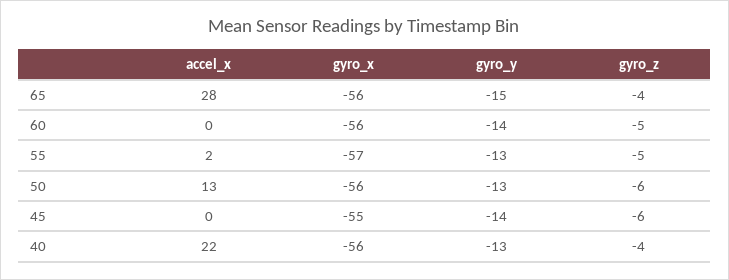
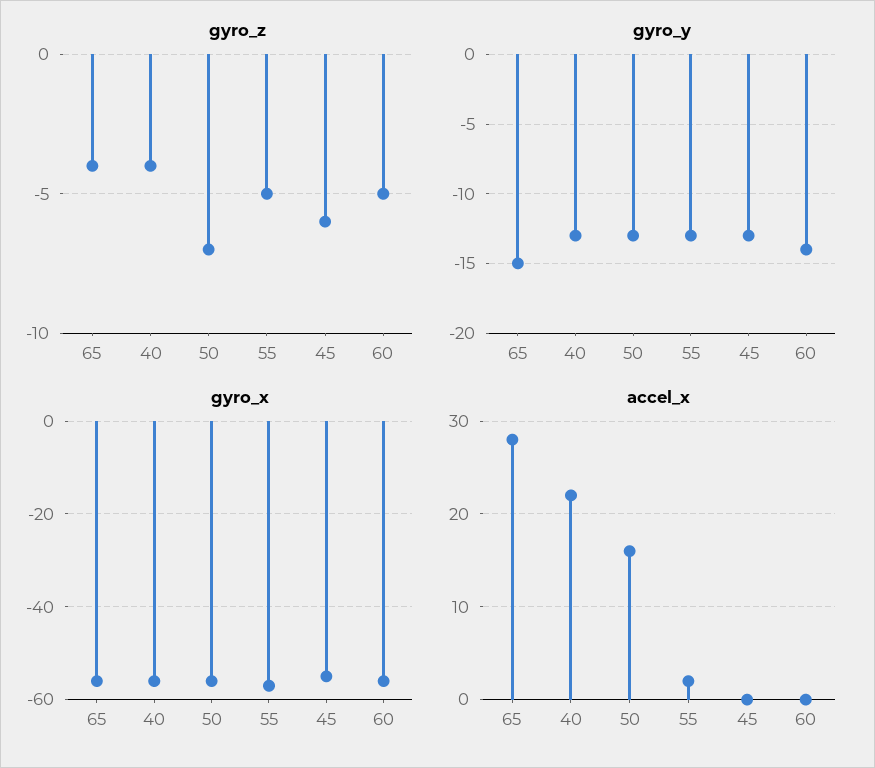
accel_x, 50: 13 -> 16
gyro_z, 50: -6 -> -7
gyro_y, 45: -14 -> -13

